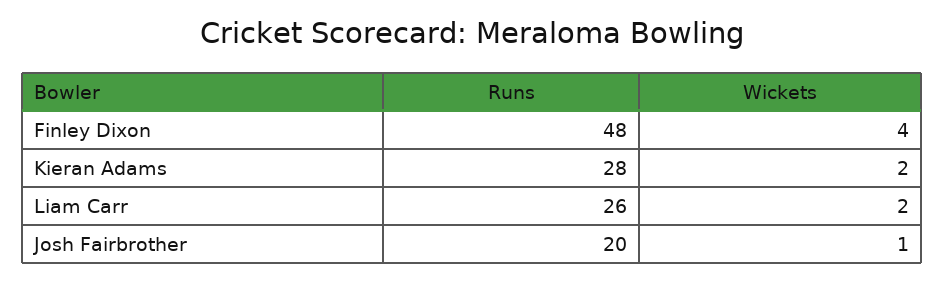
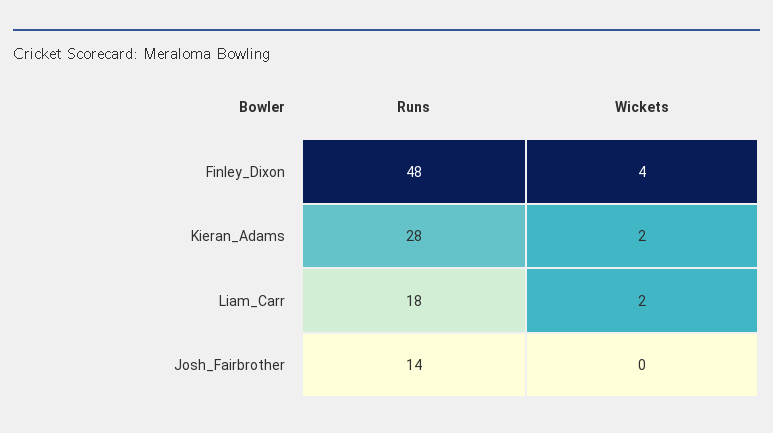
Runs, Liam Carr: 26 -> 18
Runs, Josh Fairbrother: 20 -> 14
Wickets, Josh Fairbrother: 1 -> 0

